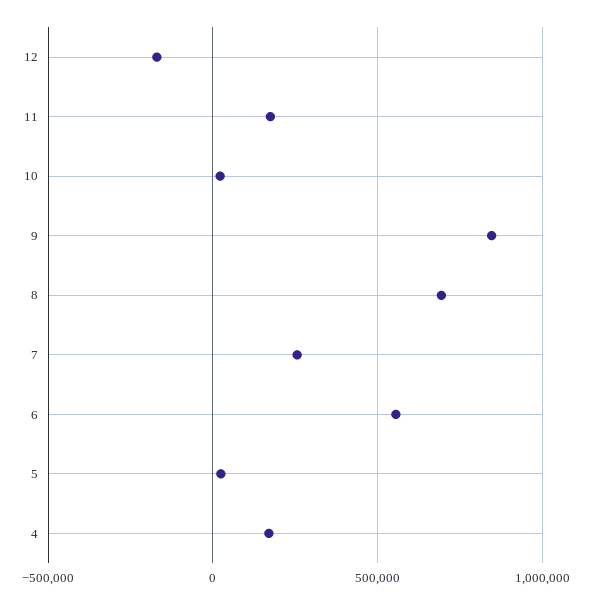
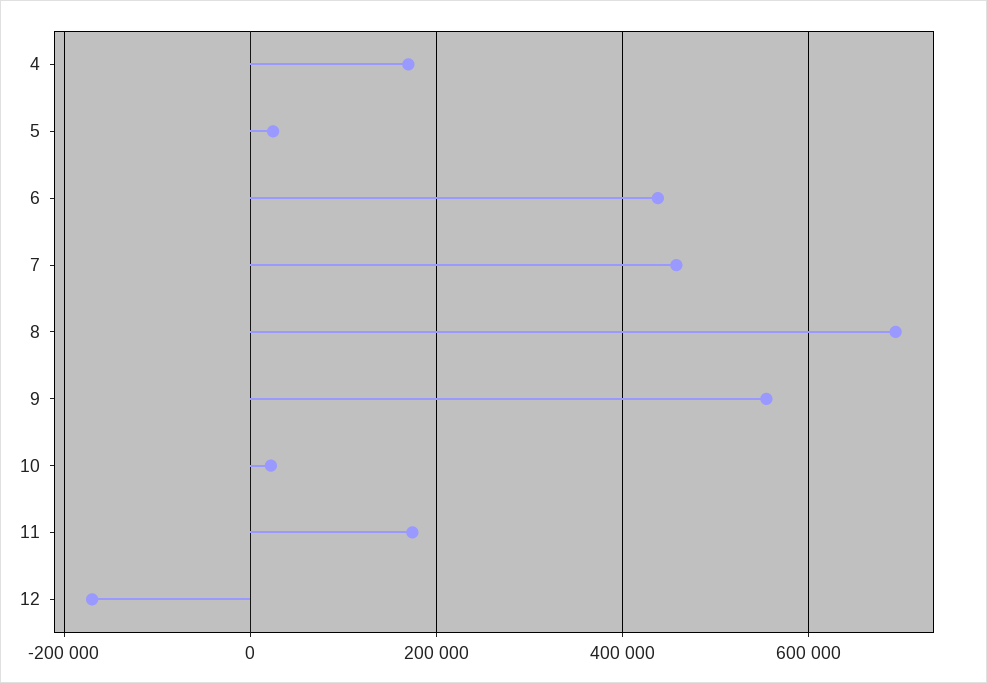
9: 850000 -> 560000
7: 250000 -> 460000
6: 550000 -> 440000

